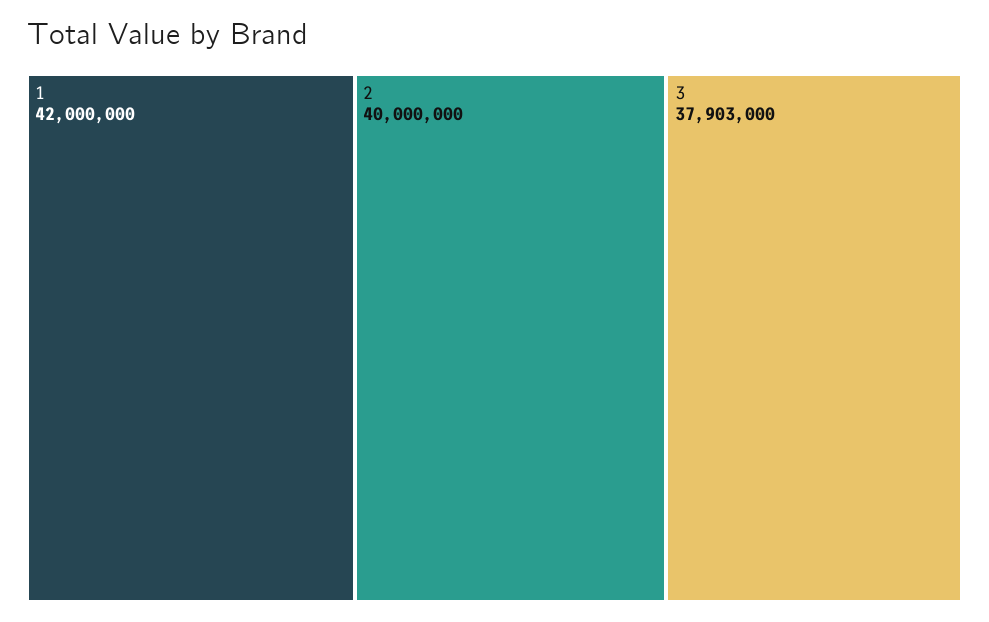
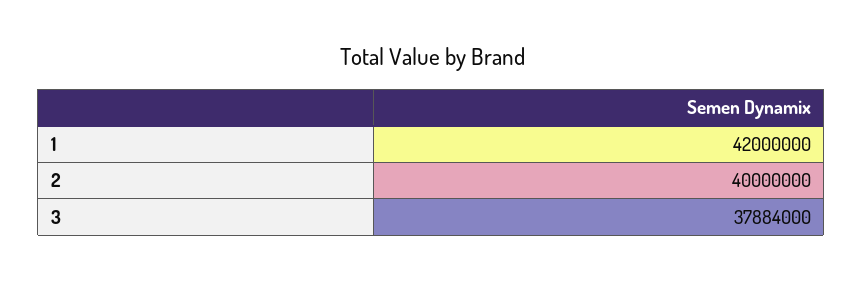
3: 37903000 -> 37884000

